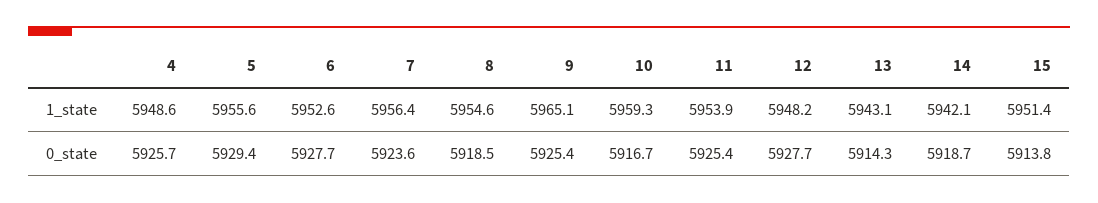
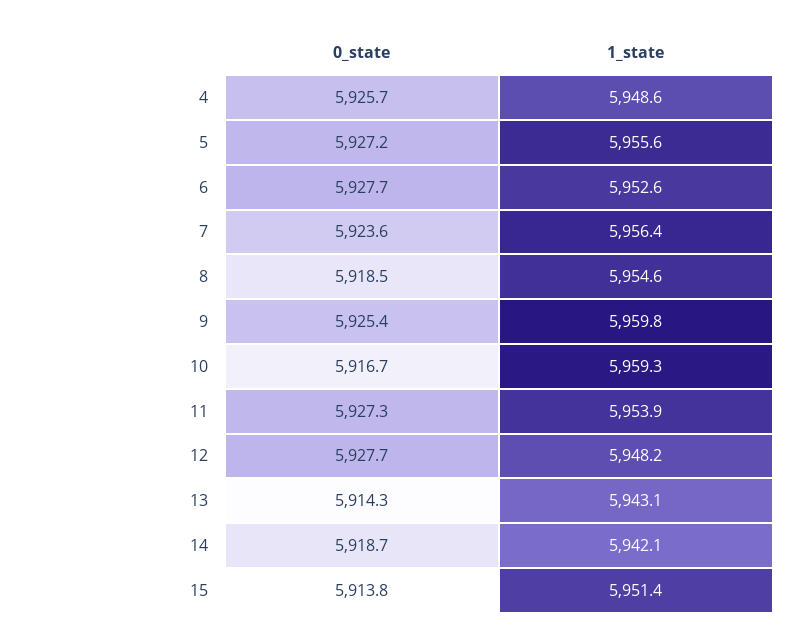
9, 1_state: 5965.1 -> 5959.8
5, 0_state: 5929.4 -> 5927.2
11, 0_state: 5925.4 -> 5927.3

